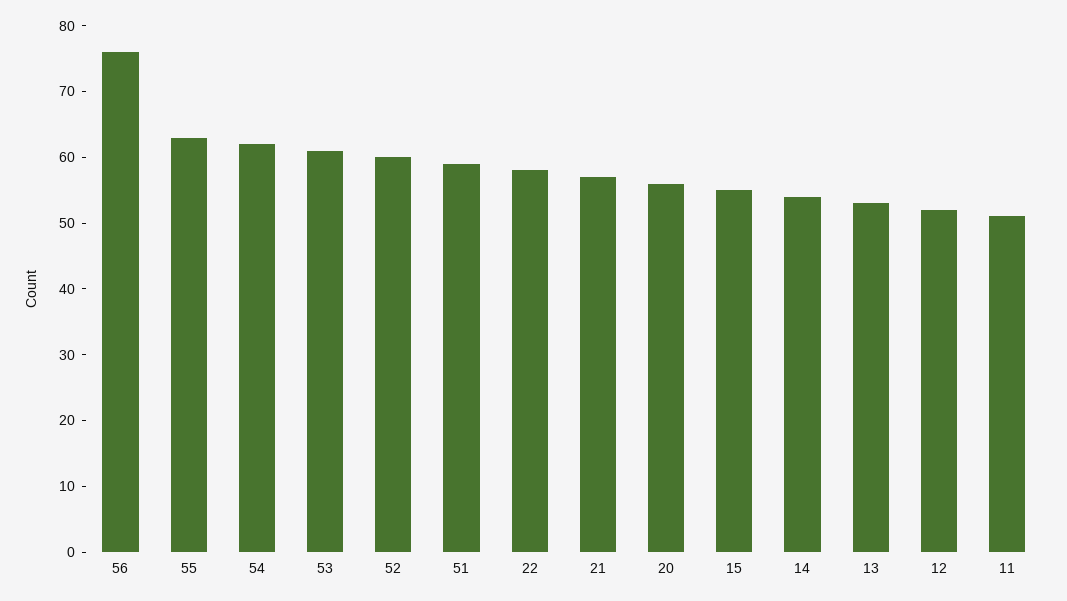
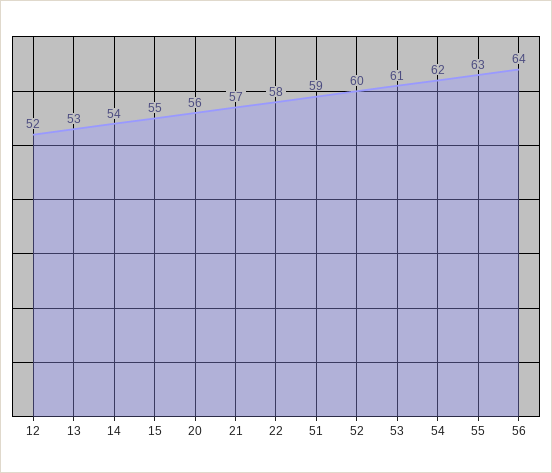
56: 75 -> 64
11: 50 -> none

